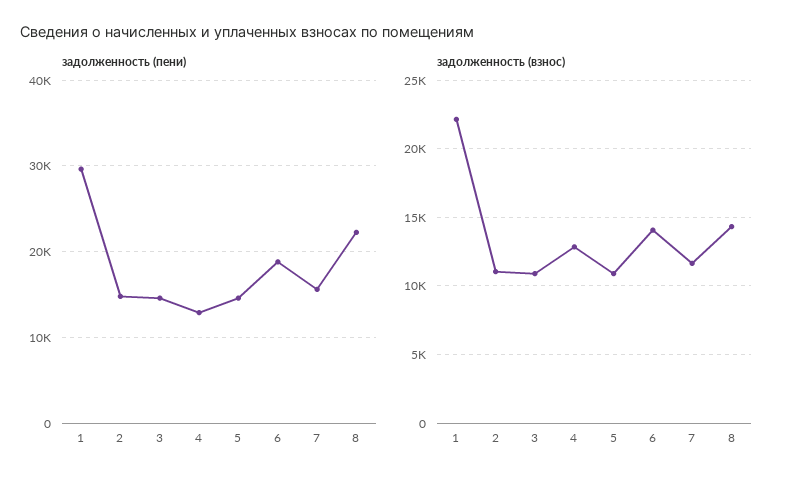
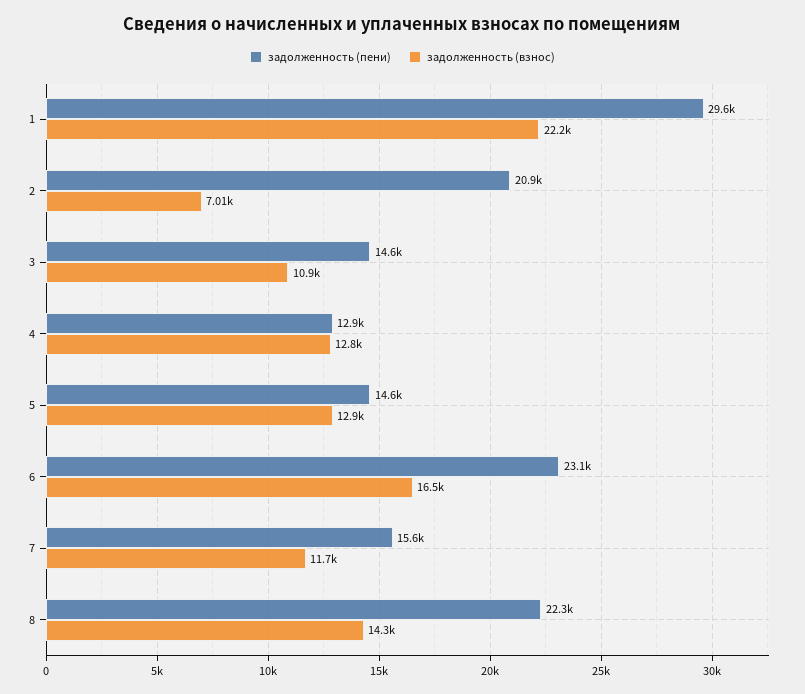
задолженность (пени), 2: 15000 -> 20900
задолженность (пени), 6: 19000 -> 23100
задолженность (взнос), 2: 11000 -> 7010
задолженность (взнос), 5: 11000 -> 12900
задолженность (взнос), 6: 14000 -> 16500

